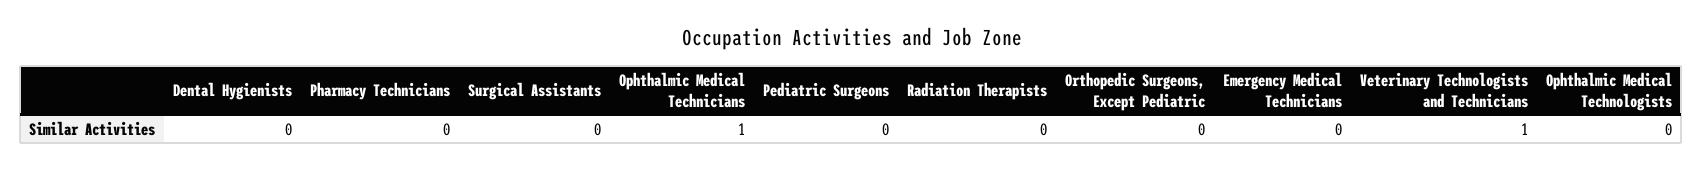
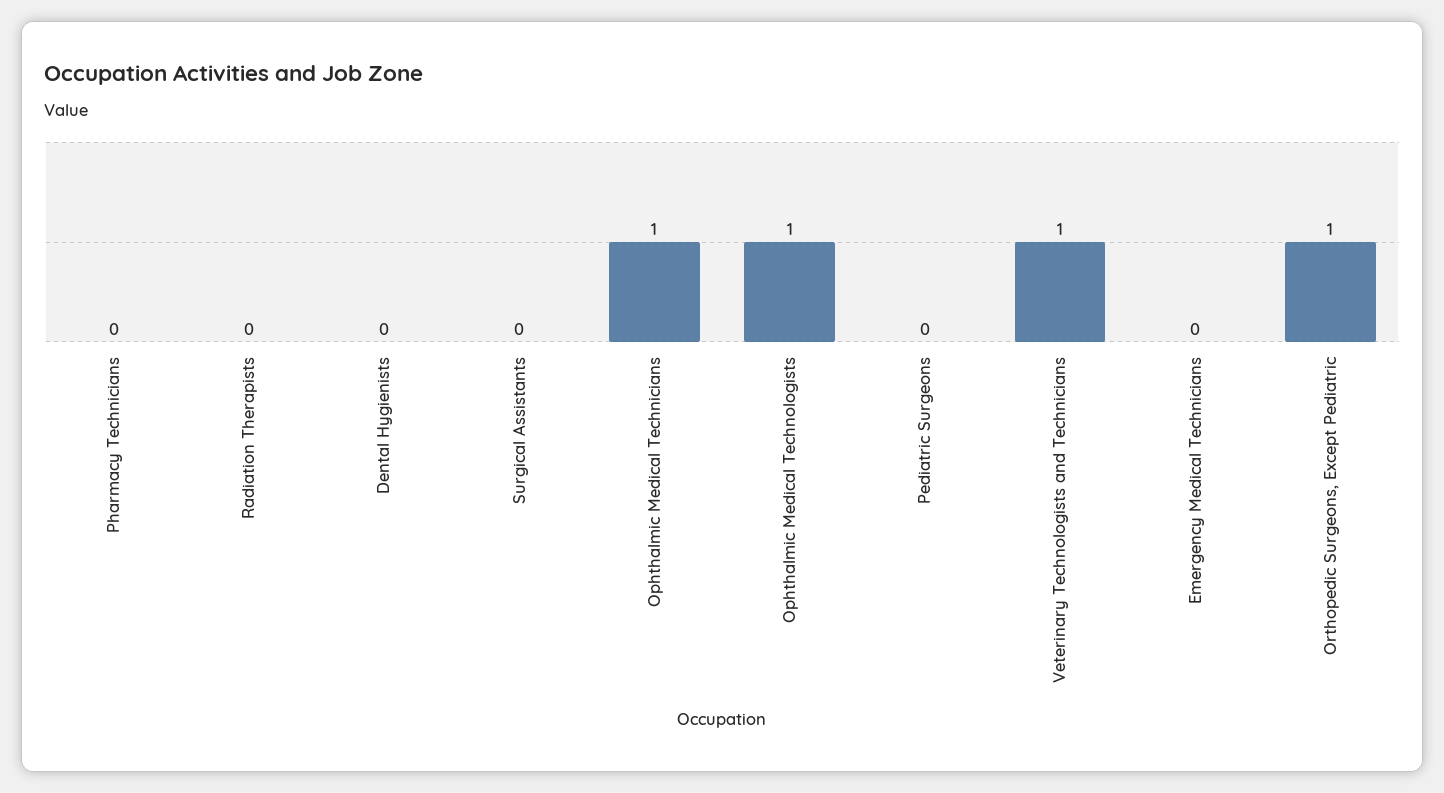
Orthopedic Surgeons, Except Pediatric: 0 -> 1
Ophthalmic Medical Technologists: 0 -> 1

